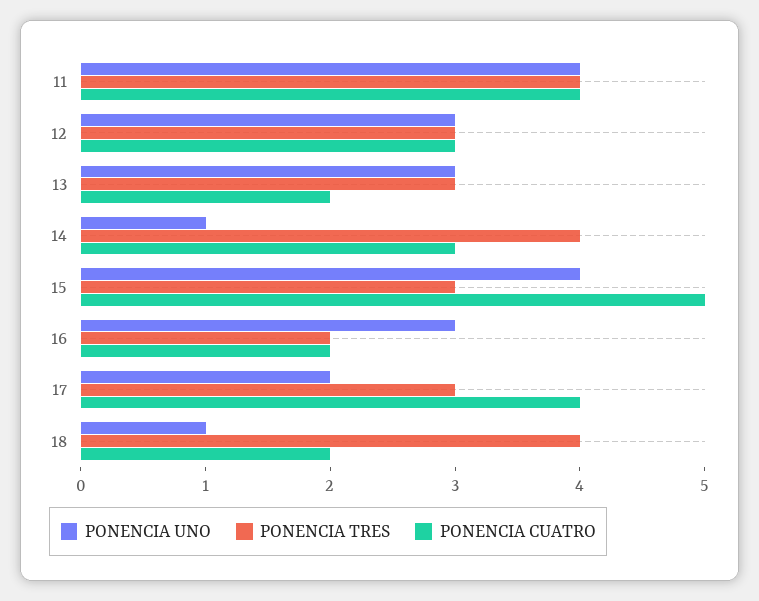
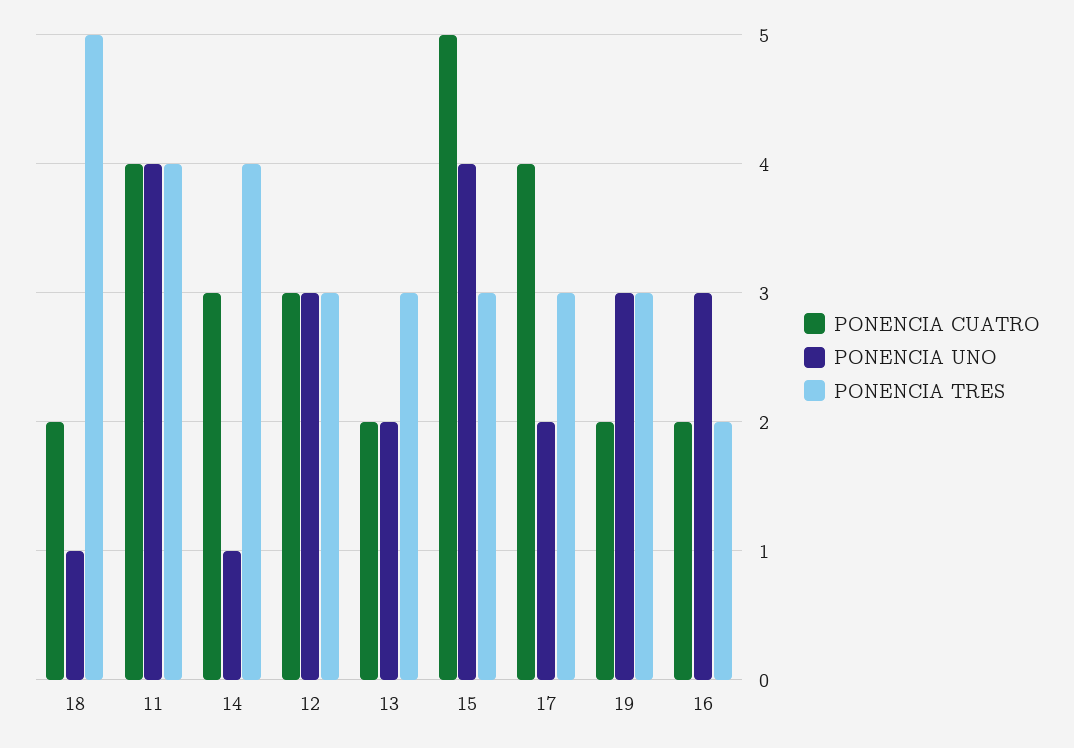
PONENCIA UNO, 13: 3 -> 2
PONENCIA TRES, 18: 4 -> 5
PONENCIA CUATRO, 19: none -> 2
PONENCIA UNO, 19: none -> 3
PONENCIA TRES, 19: none -> 3

